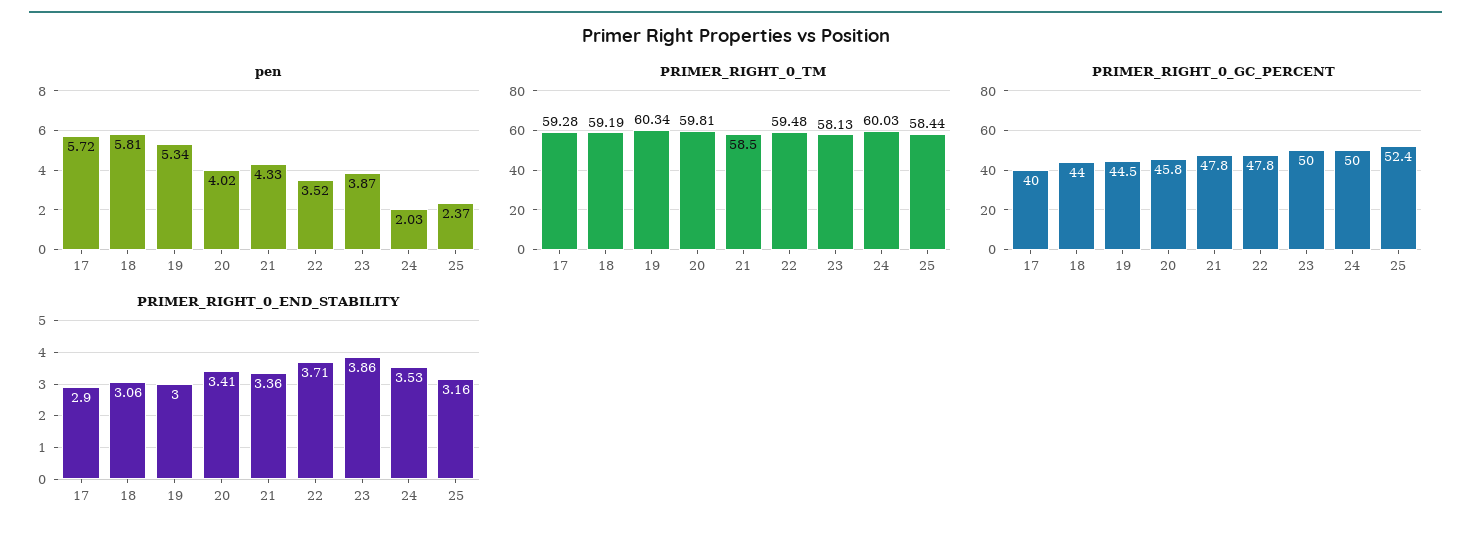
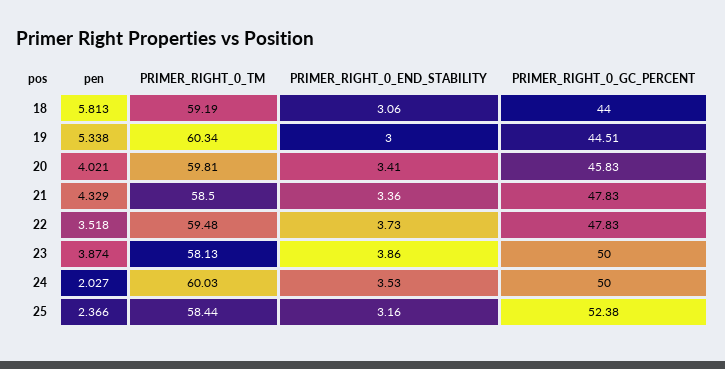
pen, 17: 5.72 -> none
PRIMER_RIGHT_0_TM, 17: 59.28 -> none
PRIMER_RIGHT_0_GC_PERCENT, 17: 40 -> none
PRIMER_RIGHT_0_END_STABILITY, 17: 2.9 -> none
PRIMER_RIGHT_0_END_STABILITY, 22: 3.71 -> 3.73

